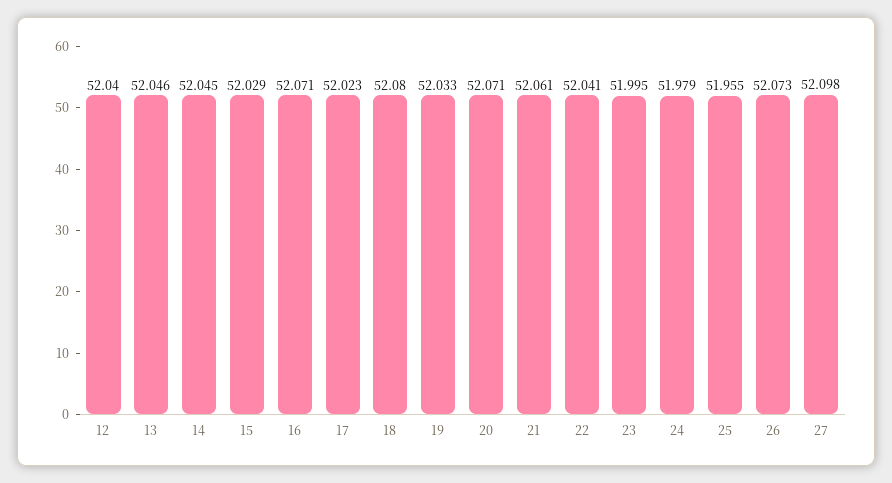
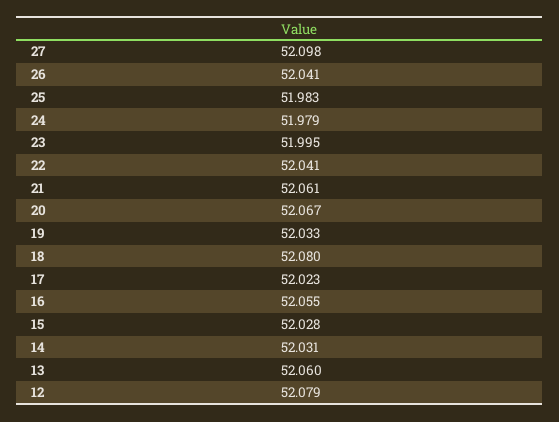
12: 52.04 -> 52.079
13: 52.046 -> 52.06
14: 52.045 -> 52.031
15: 52.029 -> 52.028
16: 52.071 -> 52.055
20: 52.071 -> 52.067
25: 51.955 -> 51.983
26: 52.073 -> 52.041

